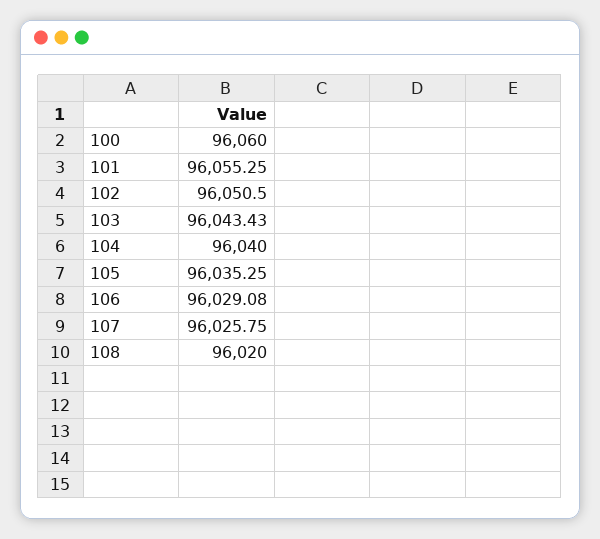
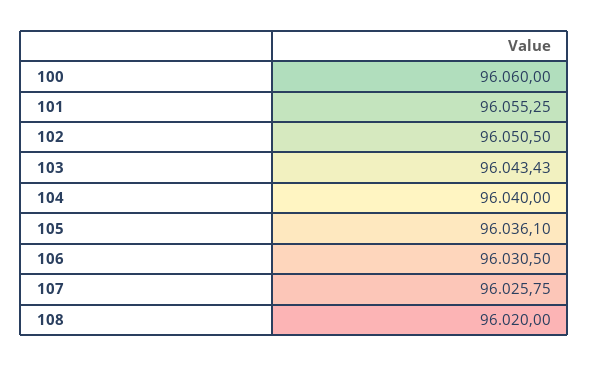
105: 96035.25 -> 96036.1
106: 96029.08 -> 96030.5

